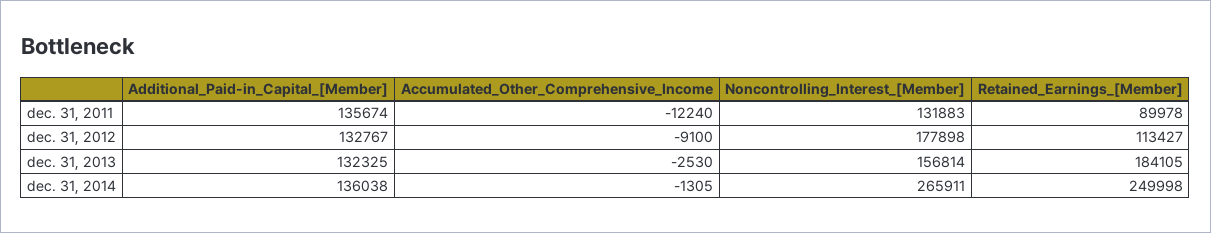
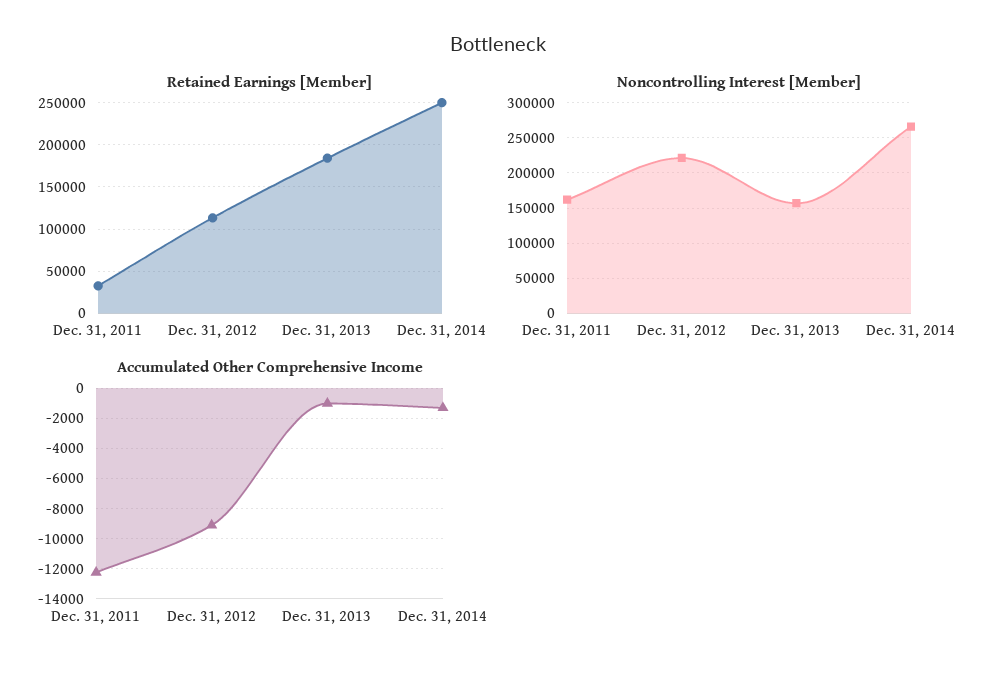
Additional_Paid-in_Capital_[Member], dec. 31, 2011: 135674 -> none
Noncontrolling_Interest_[Member], dec. 31, 2011: 131883 -> 160000
Retained_Earnings_[Member], dec. 31, 2011: 89978 -> 30000
Additional_Paid-in_Capital_[Member], dec. 31, 2012: 132767 -> none
Noncontrolling_Interest_[Member], dec. 31, 2012: 177898 -> 220000
Additional_Paid-in_Capital_[Member], dec. 31, 2013: 132325 -> none
Accumulated_Other_Comprehensive_Income, dec. 31, 2013: -2530 -> -1000
Additional_Paid-in_Capital_[Member], dec. 31, 2014: 136038 -> none

